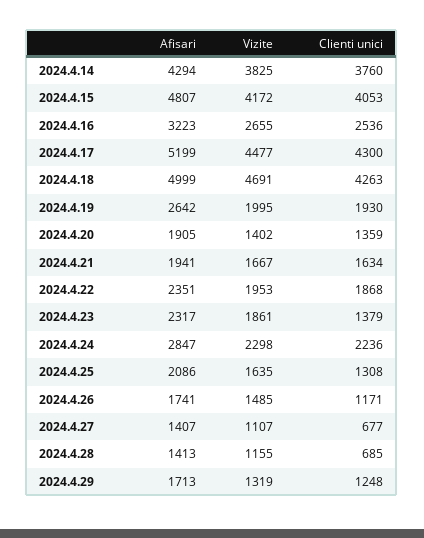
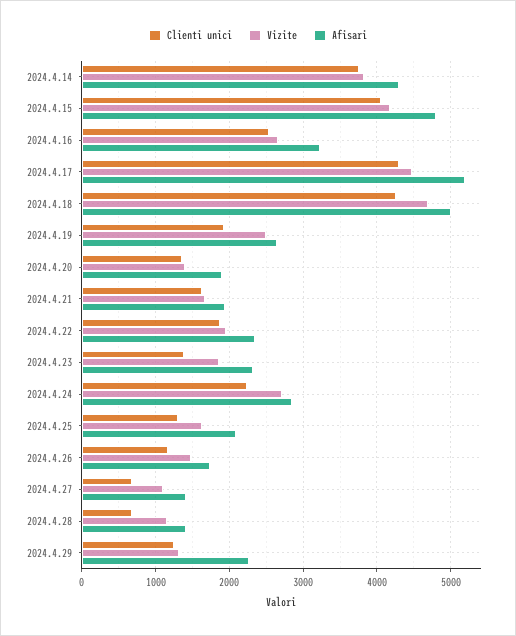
Vizite, 2024.4.19: 1995 -> 2500
Vizite, 2024.4.24: 2298 -> 2700
Afisari, 2024.4.29: 1713 -> 2300

